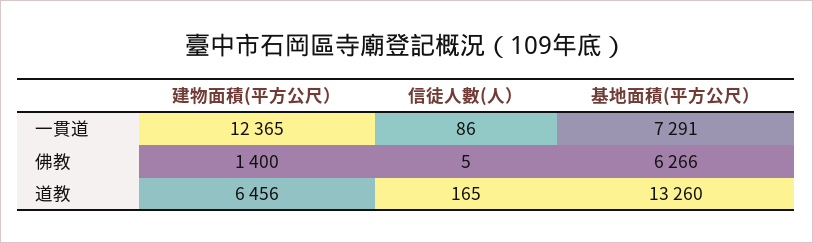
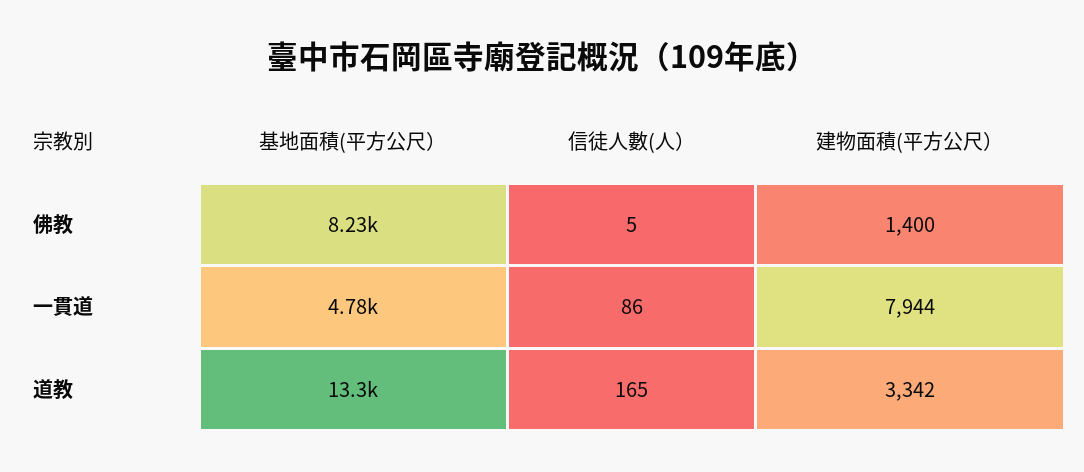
建物面積(平方公尺）, 一貫道: 12365 -> 7944
基地面積(平方公尺）, 一貫道: 7291 -> 4780
基地面積(平方公尺）, 佛教: 6266 -> 8230
建物面積(平方公尺）, 道教: 6456 -> 3342

